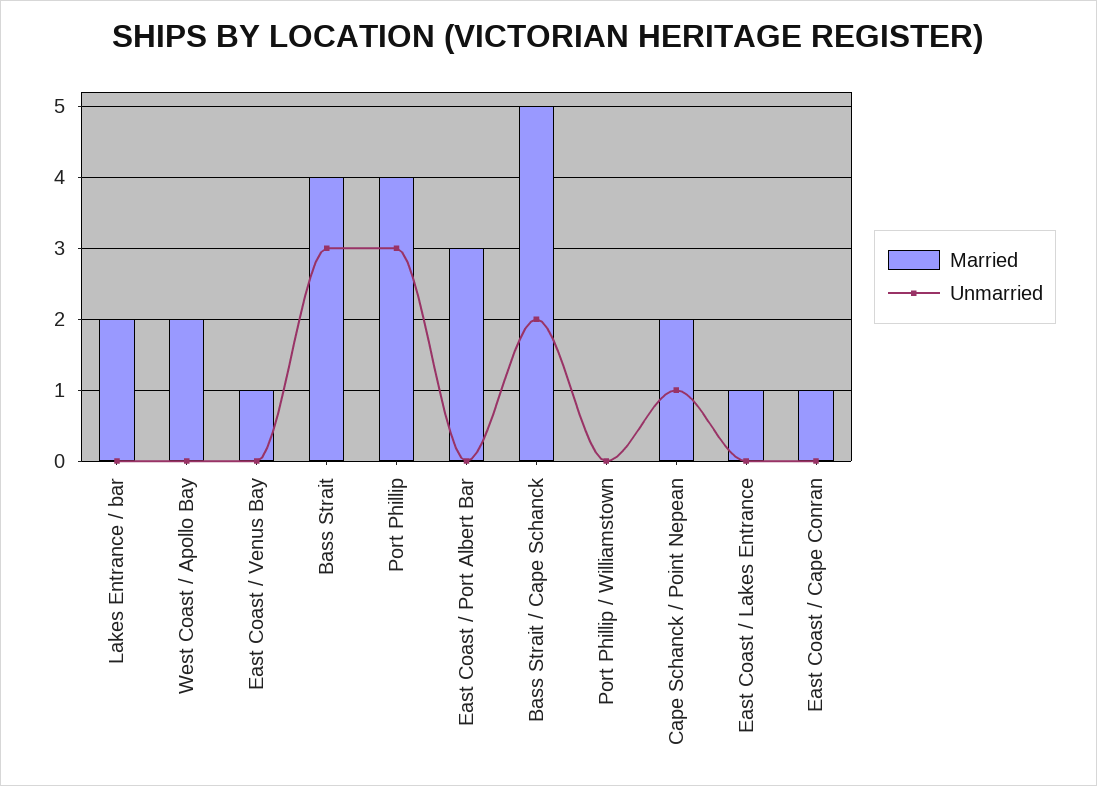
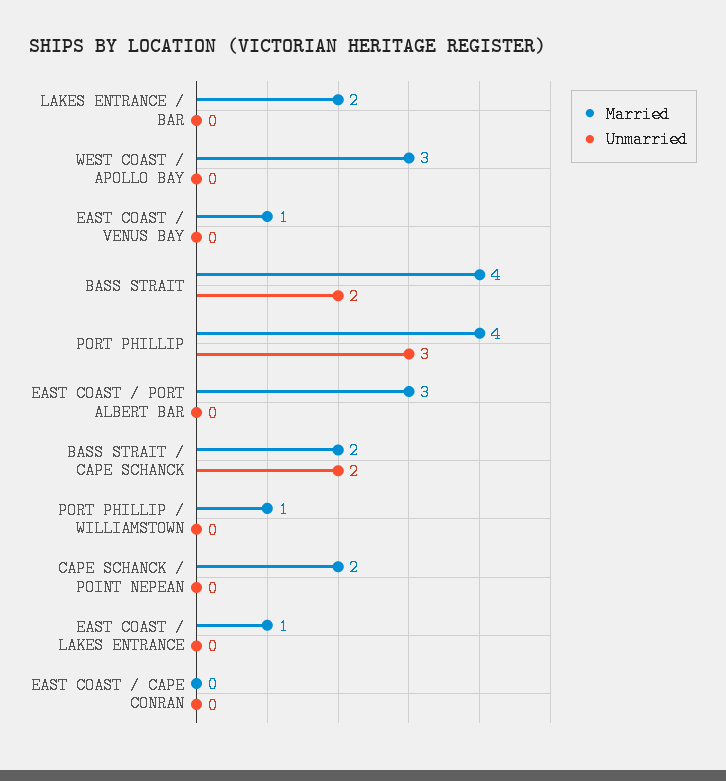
Married, West Coast / Apollo Bay: 2 -> 3
Unmarried, Bass Strait: 3 -> 2
Married, Bass Strait / Cape Schanck: 5 -> 2
Married, Port Phillip / Williamstown: 0 -> 1
Unmarried, Cape Schanck / Point Nepean: 1 -> 0
Married, East Coast / Cape Conran: 1 -> 0

